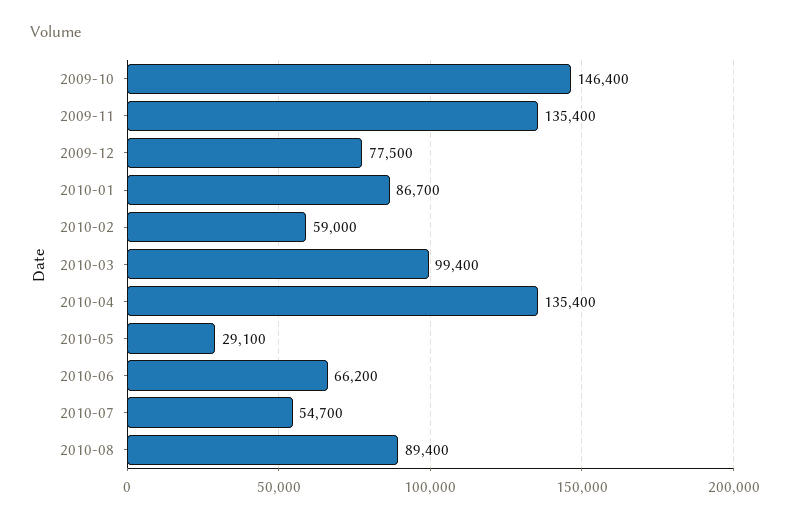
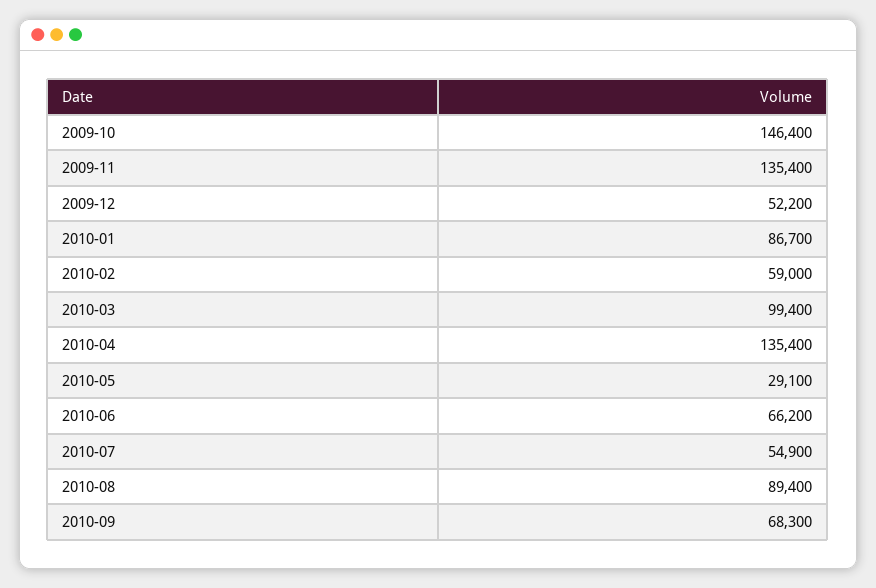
2009-12: 77500 -> 52200
2010-07: 54700 -> 54900
2010-09: none -> 68300

